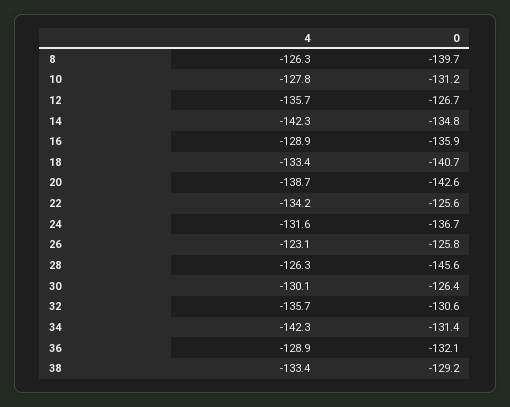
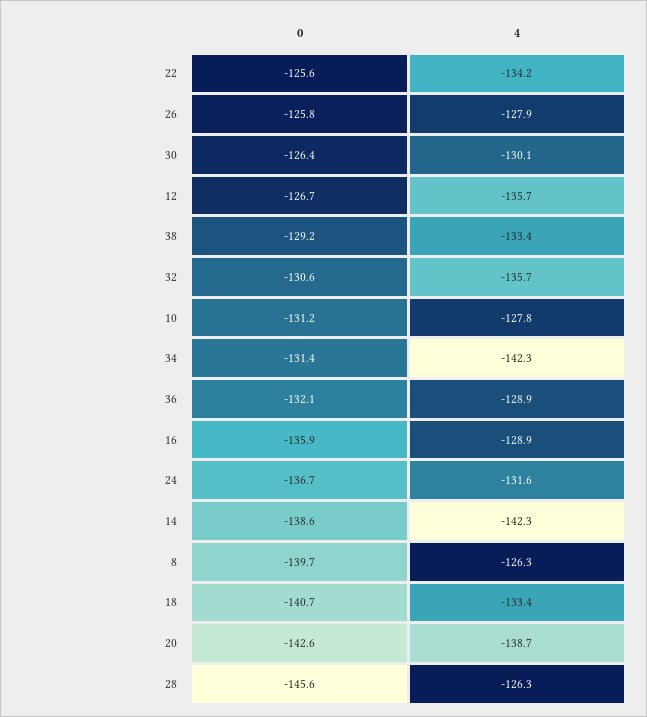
0, 14: -134.8 -> -138.6
4, 26: -123.1 -> -127.9

